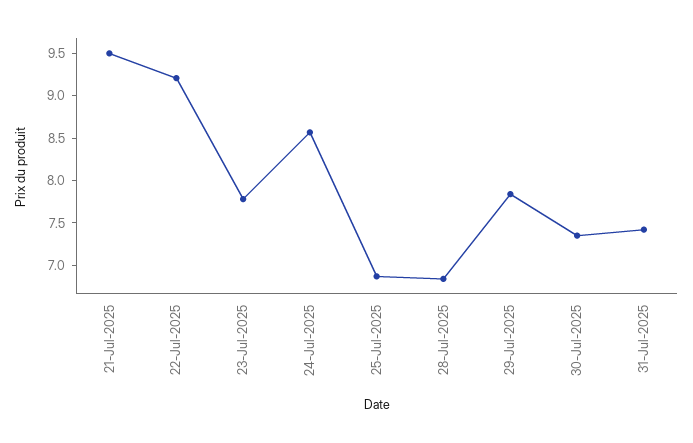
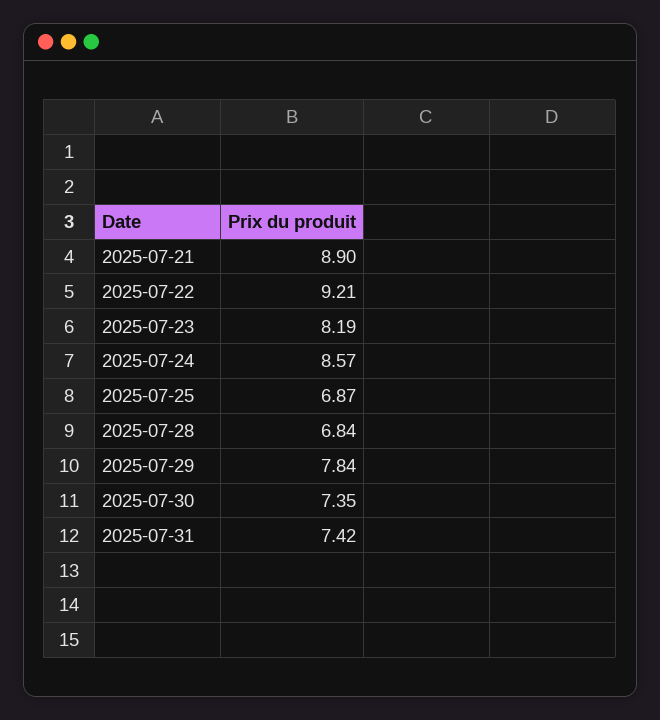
21-Jul-2025: 9.5 -> 8.9
23-Jul-2025: 7.8 -> 8.19

